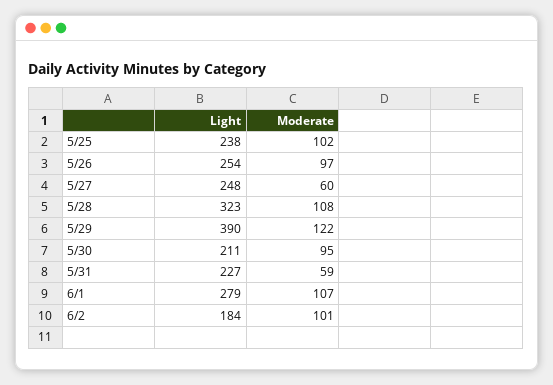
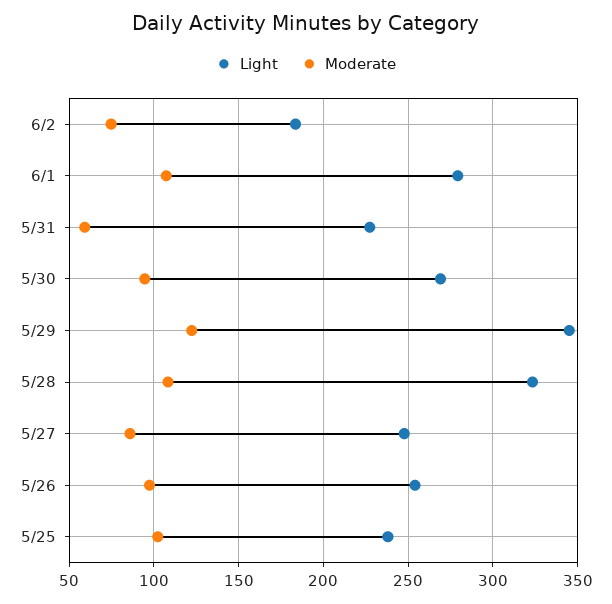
Moderate, 5/27: 60 -> 85
Light, 5/29: 390 -> 345
Light, 5/30: 211 -> 270
Moderate, 6/2: 101 -> 75

